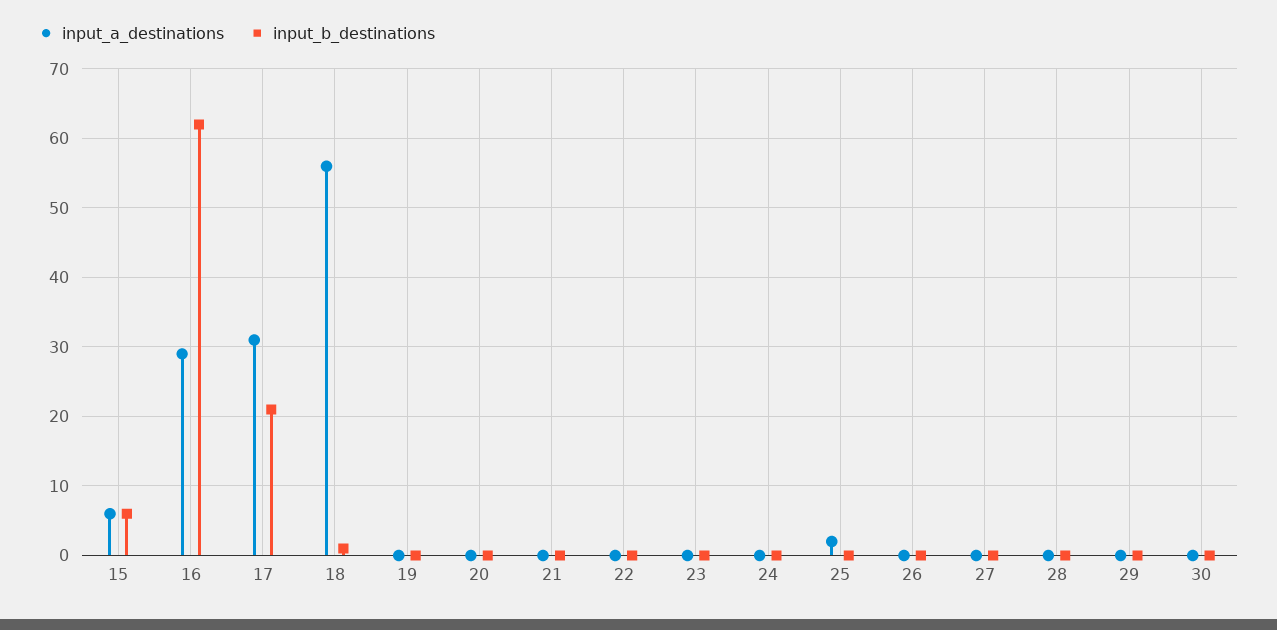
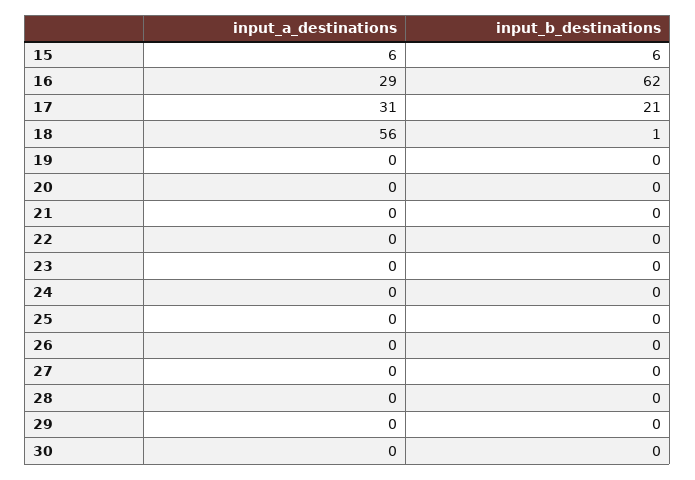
input_a_destinations, 25: 2 -> 0

